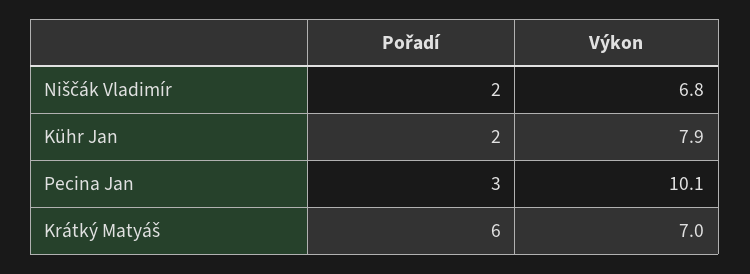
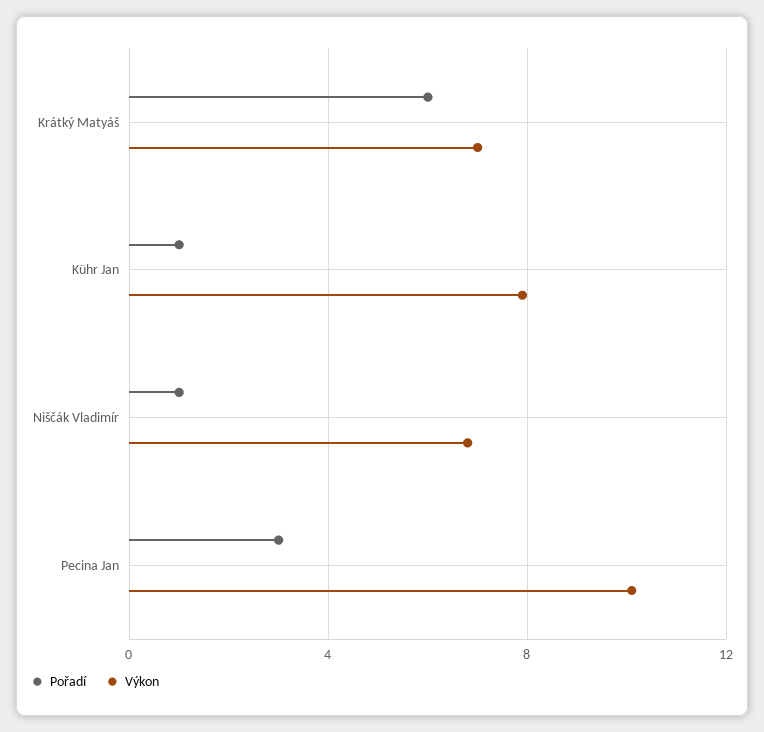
Pořadí, Niščák Vladimír: 2 -> 1
Pořadí, Kühr Jan: 2 -> 1

